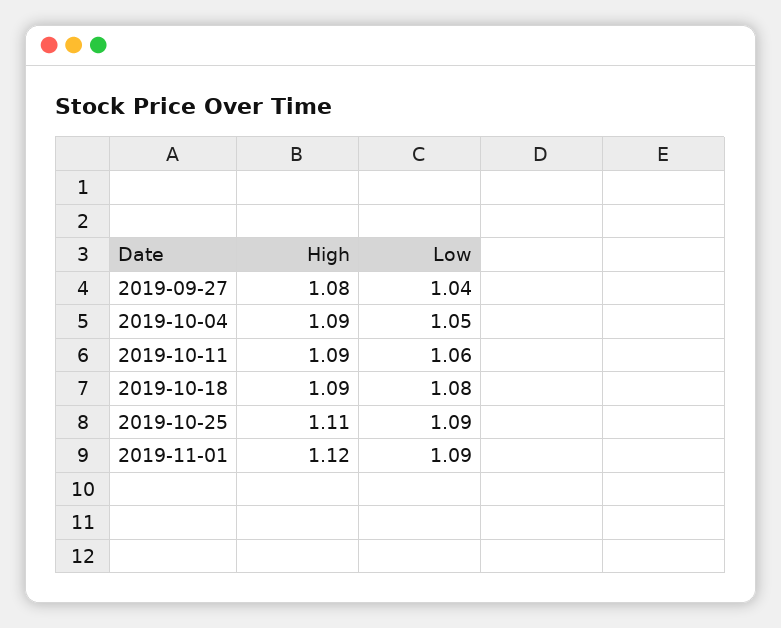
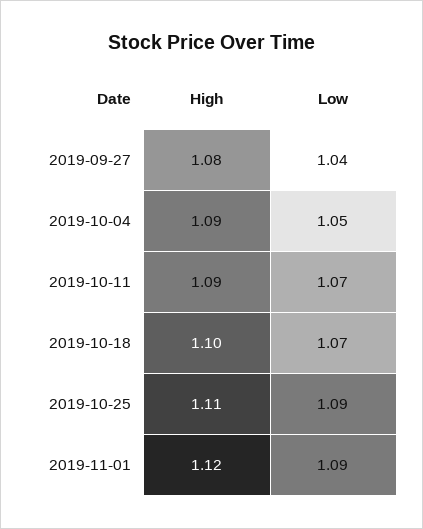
Low, 2019-10-11: 1.06 -> 1.07
High, 2019-10-18: 1.09 -> 1.1
Low, 2019-10-18: 1.08 -> 1.07

